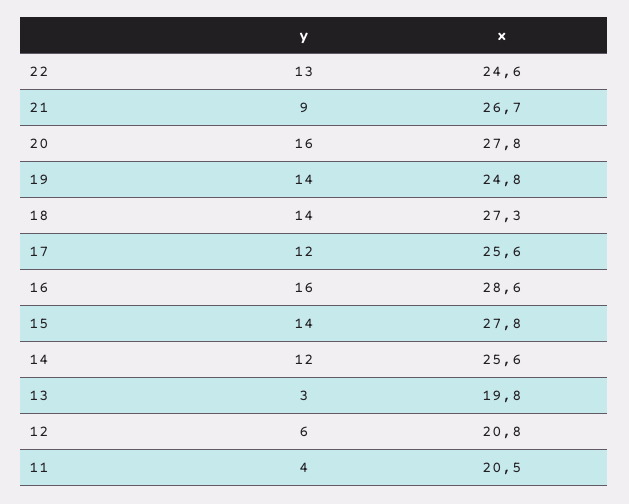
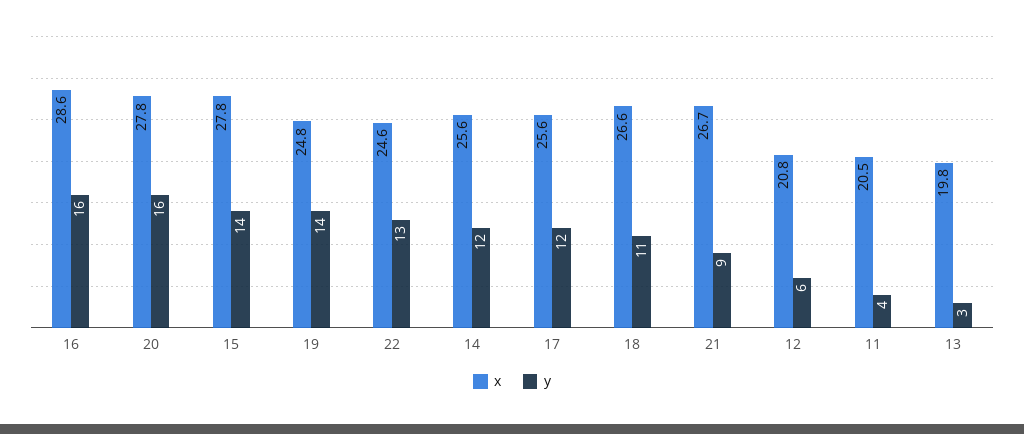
y, 18: 14 -> 11
x, 18: 27.3 -> 26.6

